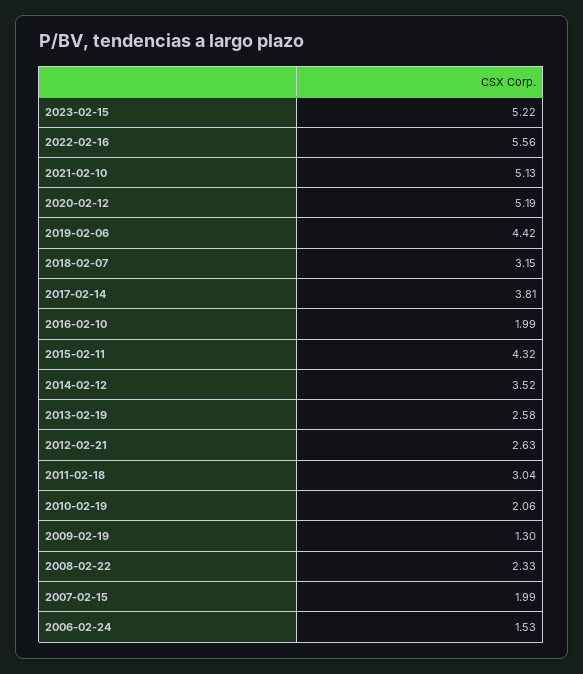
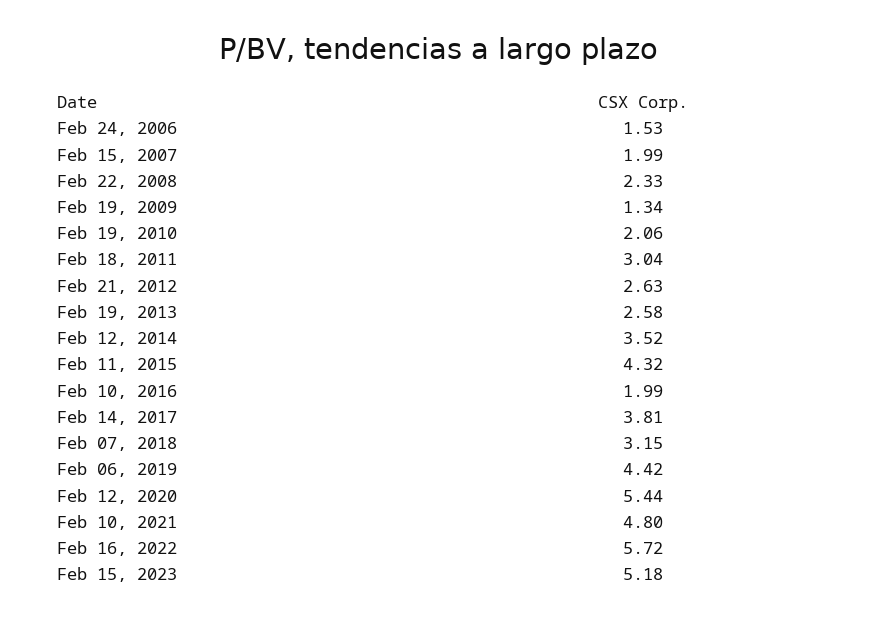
2023-02-15: 5.22 -> 5.18
2022-02-16: 5.56 -> 5.72
2021-02-10: 5.13 -> 4.8
2020-02-12: 5.19 -> 5.44
2009-02-19: 1.3 -> 1.34

